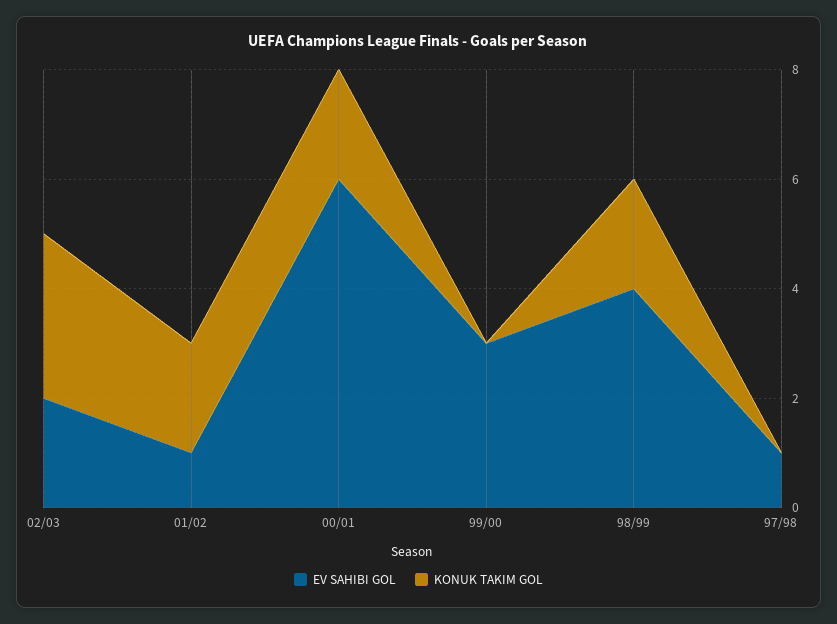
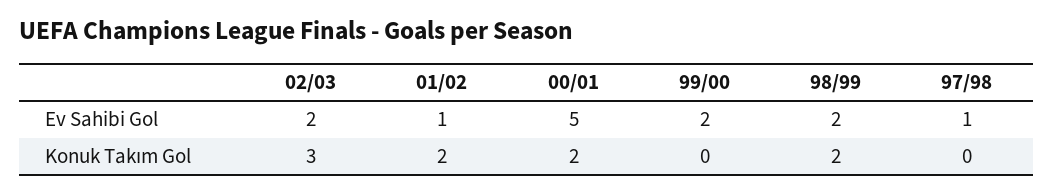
EV SAHIBI GOL, 00/01: 6 -> 5
EV SAHIBI GOL, 99/00: 3 -> 2
EV SAHIBI GOL, 98/99: 4 -> 2

